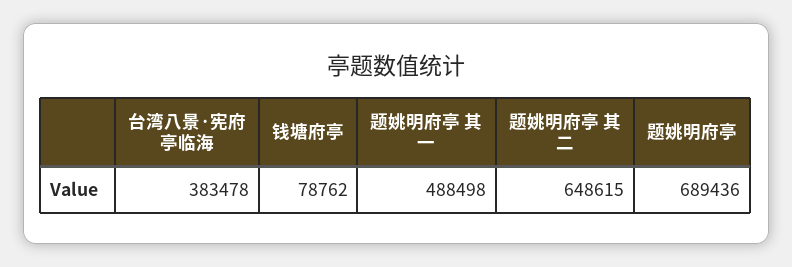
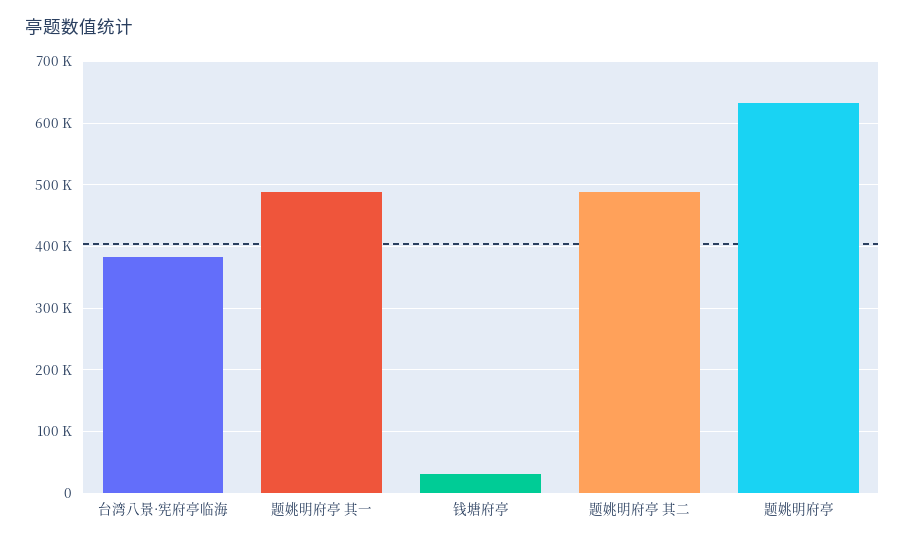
钱塘府亭: 78762 -> 30000
题姚明府亭 其二: 648615 -> 490000
题姚明府亭: 689436 -> 630000

